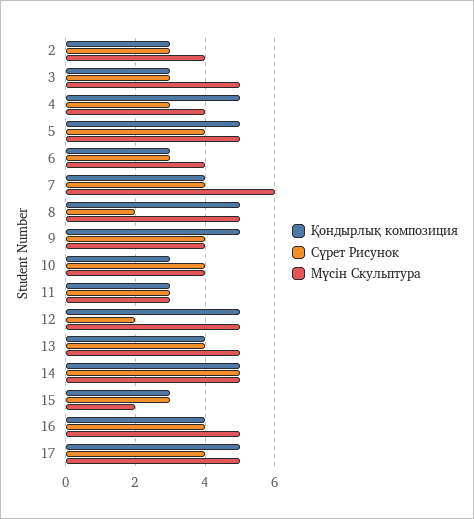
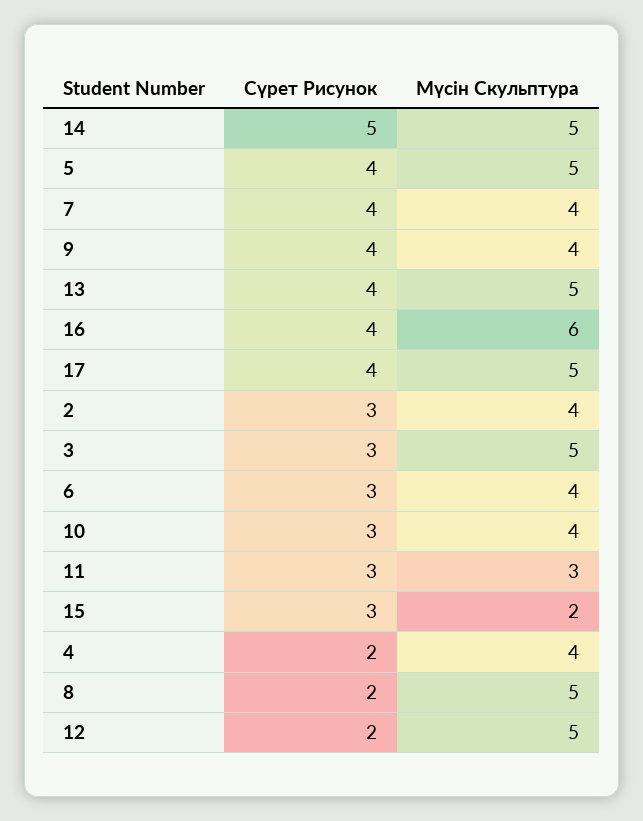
Қондырлық композиция, 2: 3 -> none
Қондырлық композиция, 3: 3 -> none
Қондырлық композиция, 4: 5 -> none
Сүрет Рисунок, 4: 3 -> 2
Қондырлық композиция, 5: 5 -> none
Қондырлық композиция, 6: 3 -> none
Қондырлық композиция, 7: 4 -> none
Мүсін Скульптура, 7: 6 -> 4
Қондырлық композиция, 8: 5 -> none
Қондырлық композиция, 9: 5 -> none
Қондырлық композиция, 10: 3 -> none
Сүрет Рисунок, 10: 4 -> 3
Қондырлық композиция, 11: 3 -> none
Қондырлық композиция, 12: 5 -> none
Қондырлық композиция, 13: 4 -> none
Қондырлық композиция, 14: 5 -> none
Қондырлық композиция, 15: 3 -> none
Қондырлық композиция, 16: 4 -> none
Мүсін Скульптура, 16: 5 -> 6
Қондырлық композиция, 17: 5 -> none

